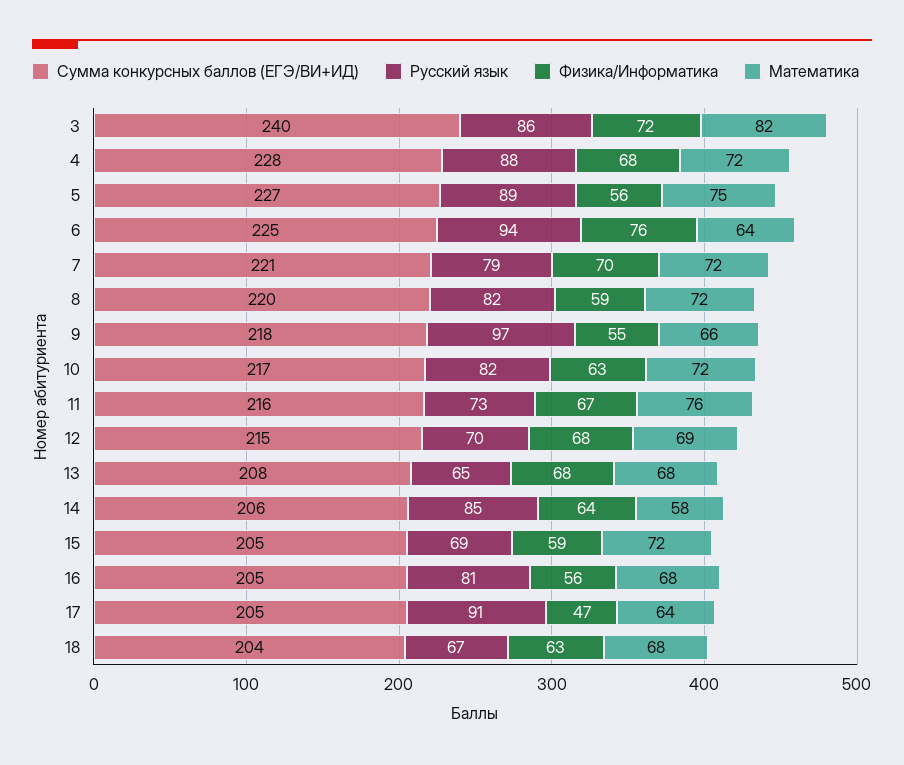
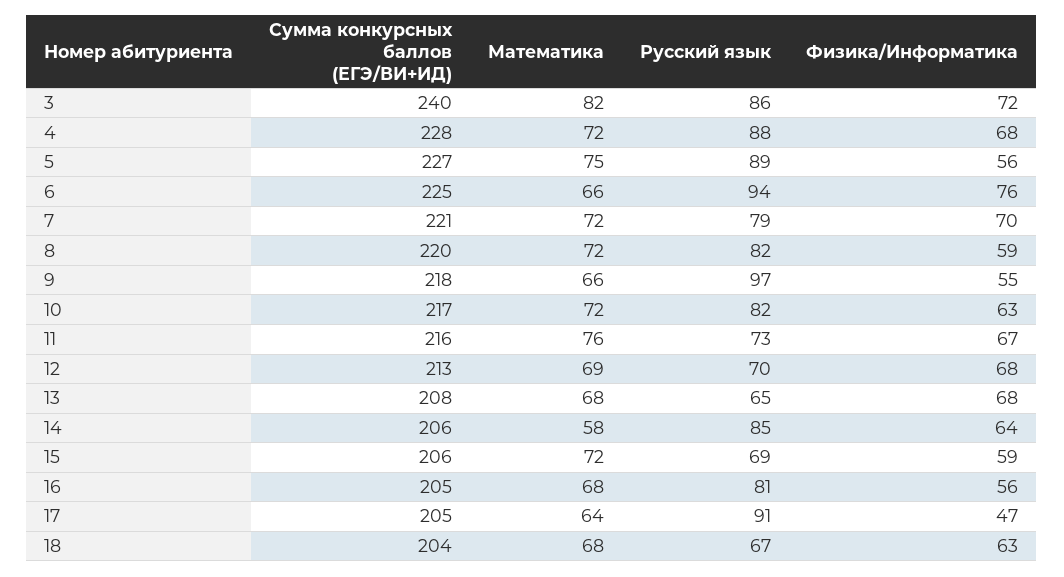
Математика, 6: 64 -> 66
Сумма конкурсных баллов (ЕГЭ/ВИ+ИД), 12: 215 -> 213
Сумма конкурсных баллов (ЕГЭ/ВИ+ИД), 15: 205 -> 206

